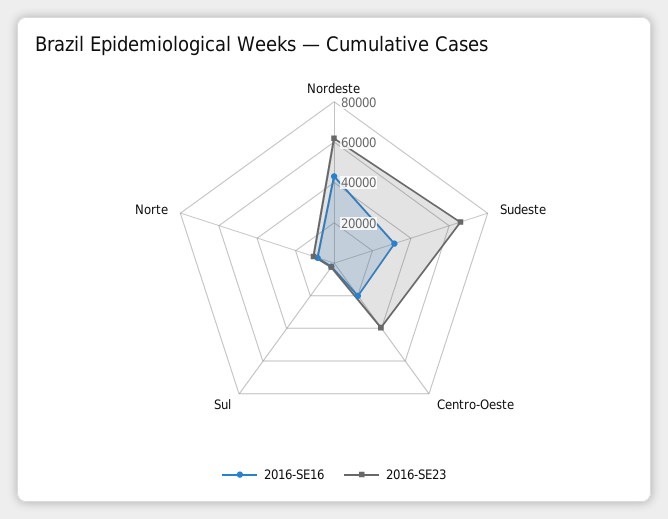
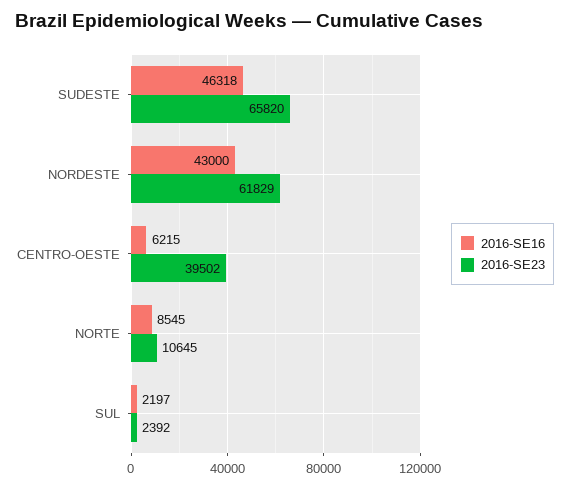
2016-SE16, Sudeste: 30000 -> 46318
2016-SE16, Centro-Oeste: 20000 -> 6215

